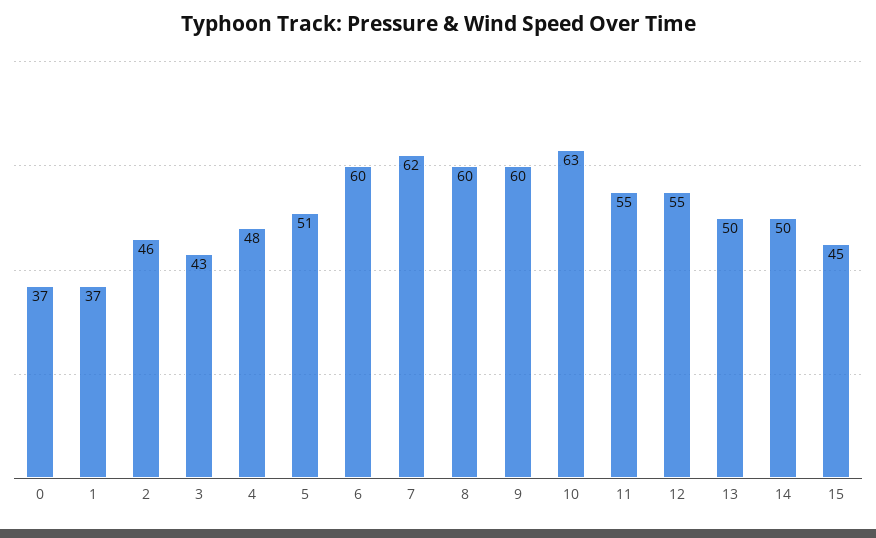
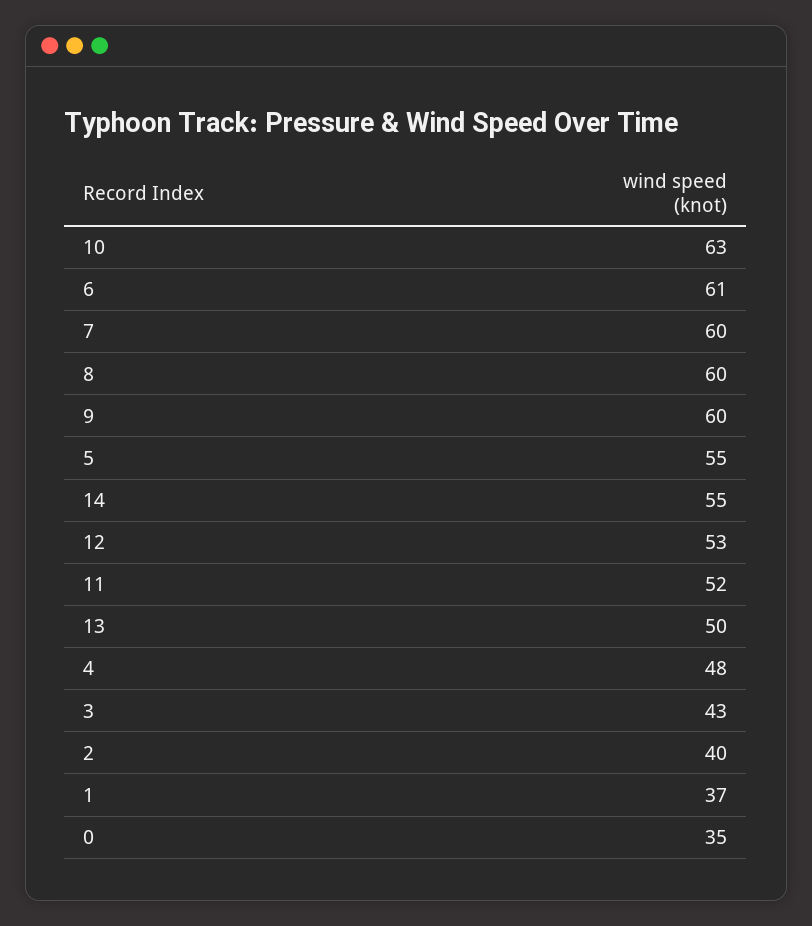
0: 37 -> 35
2: 46 -> 40
5: 51 -> 55
6: 60 -> 61
7: 62 -> 60
11: 55 -> 52
12: 55 -> 53
14: 50 -> 55
15: 45 -> none

